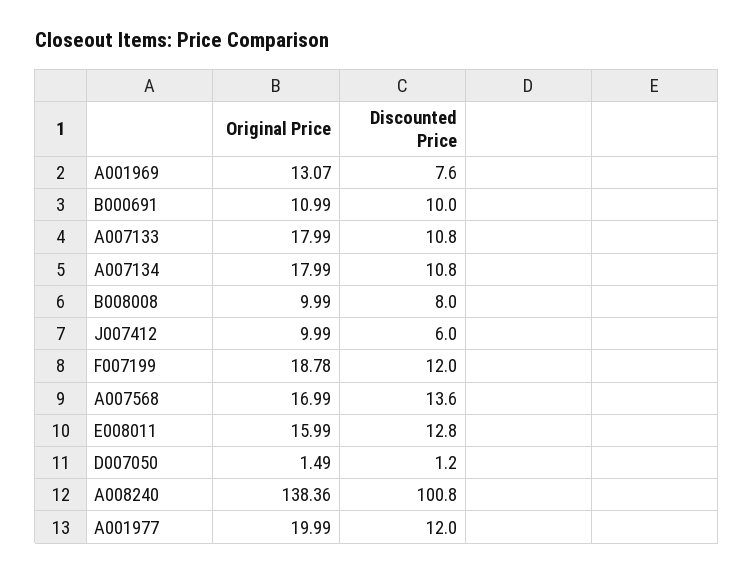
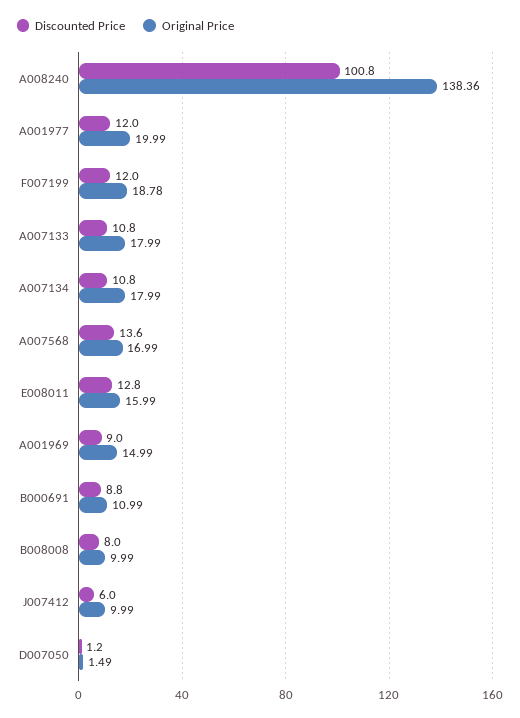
Original Price, A001969: 13.07 -> 14.99
Discounted Price, A001969: 7.6 -> 9
Discounted Price, B000691: 10 -> 8.8

